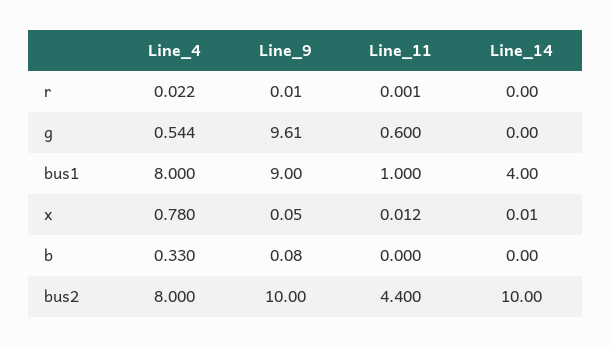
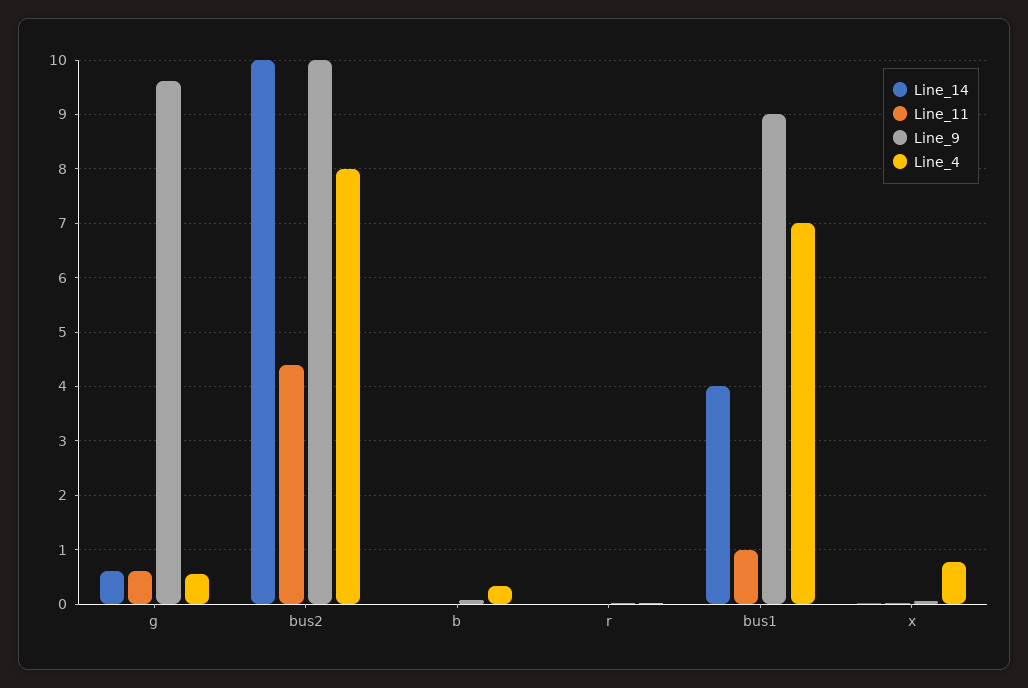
Line_14, g: 0 -> 0.6
Line_4, bus1: 8 -> 7

